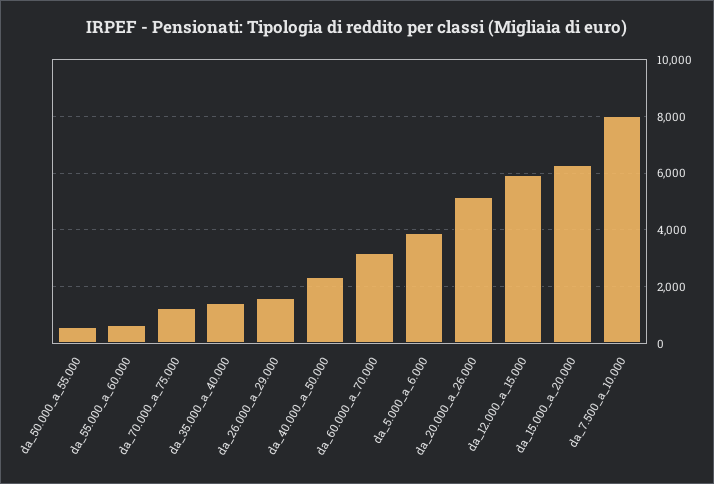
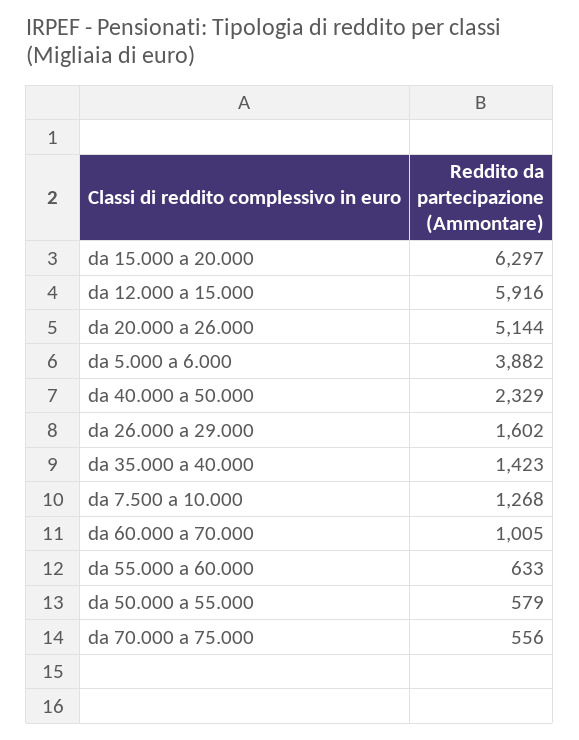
da_70.000_a_75.000: 1250 -> 556
da_60.000_a_70.000: 3250 -> 1005
da_7.500_a_10.000: 8000 -> 1268

